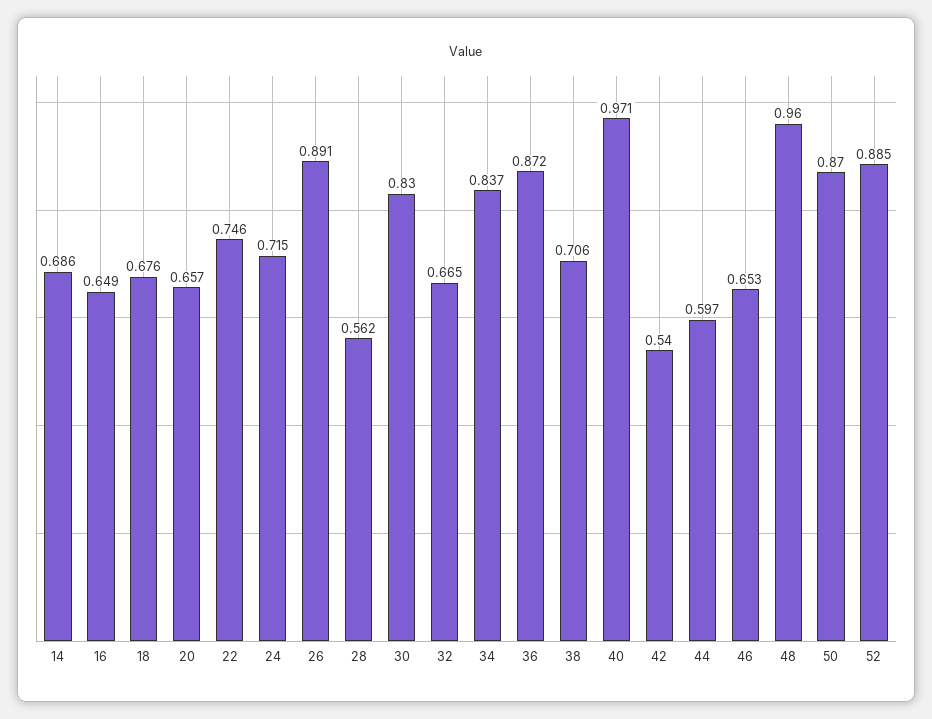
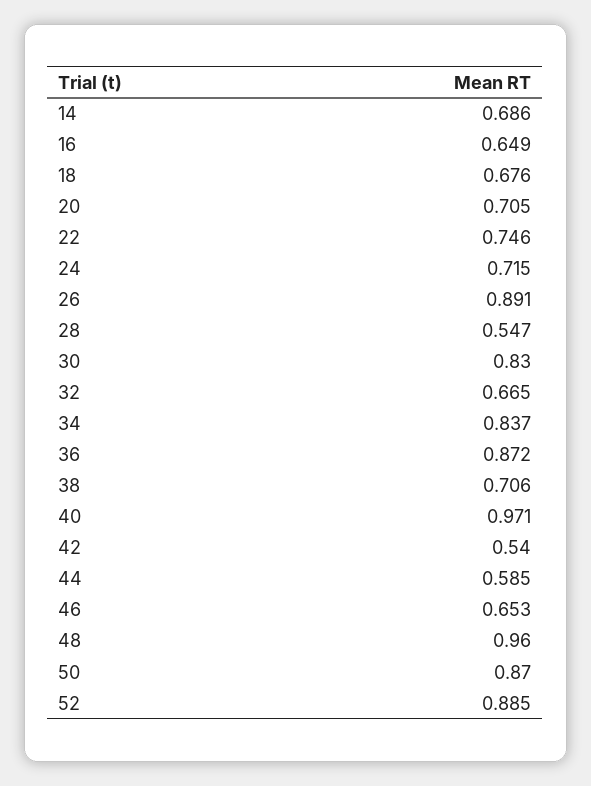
20: 0.657 -> 0.705
28: 0.562 -> 0.547
44: 0.597 -> 0.585

